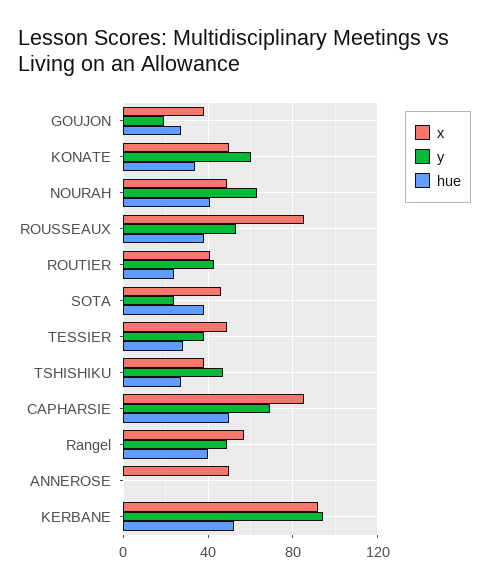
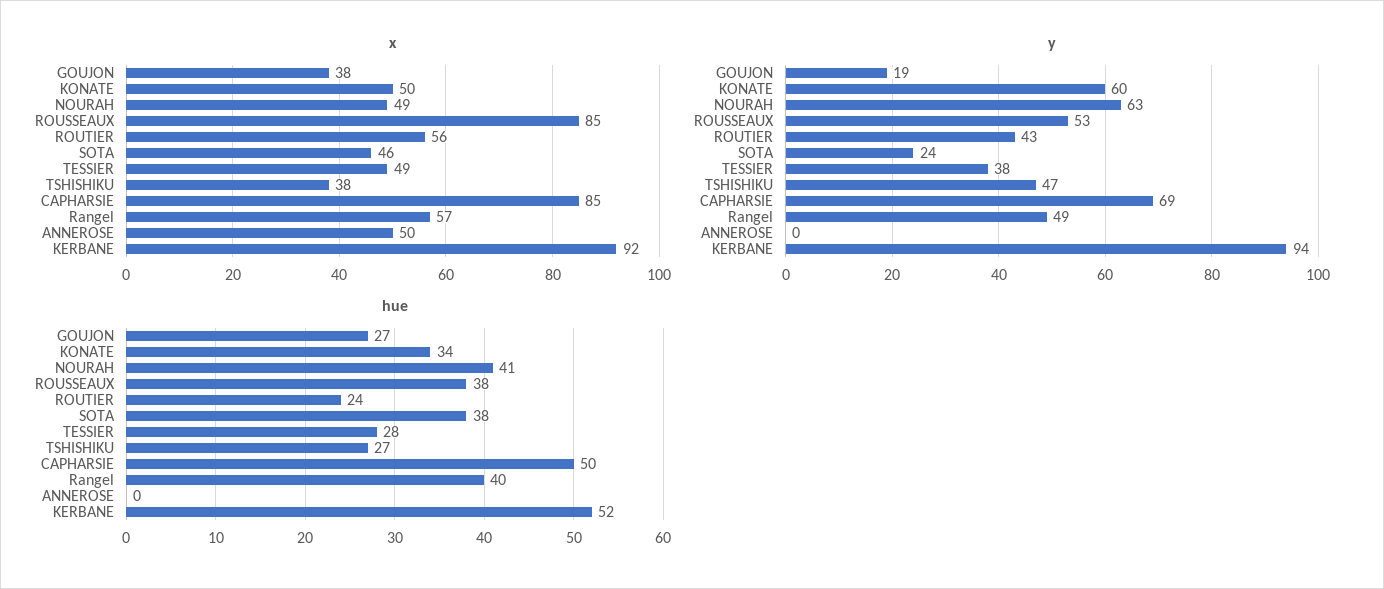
x, ROUTIER: 40 -> 56

